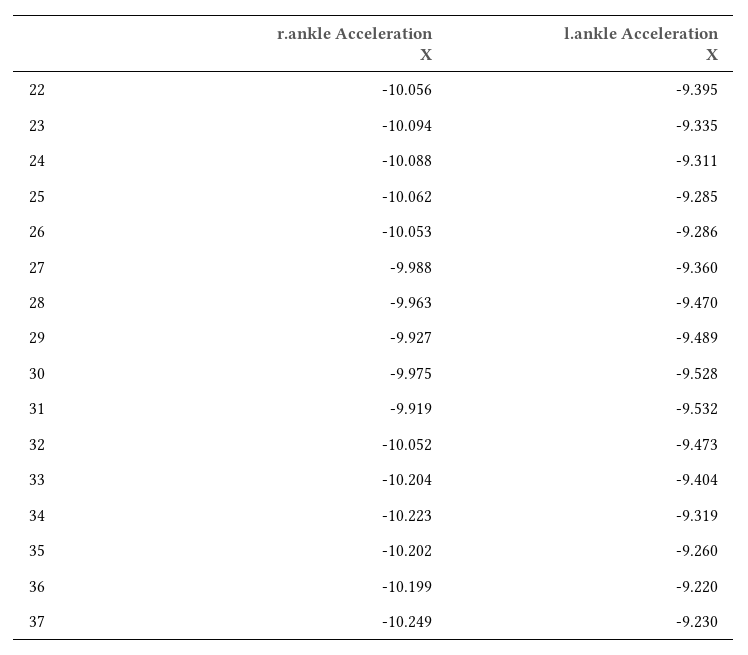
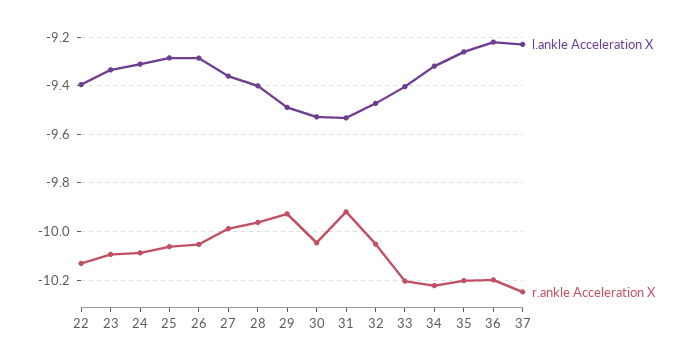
r.ankle Acceleration X, 22: -10.056 -> -10.125
l.ankle Acceleration X, 28: -9.47 -> -9.4
r.ankle Acceleration X, 30: -9.975 -> -10.05

